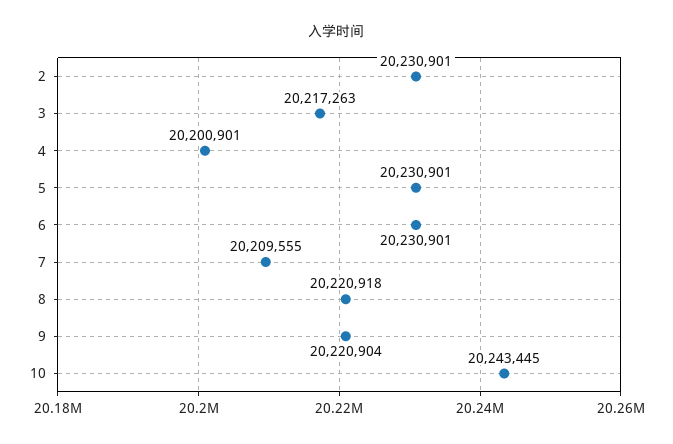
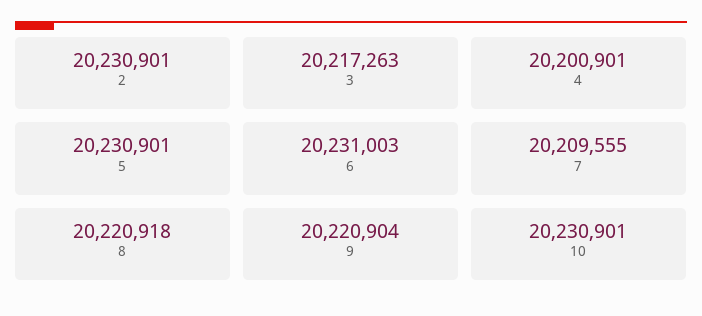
6: 20230901 -> 20231003
10: 20243445 -> 20230901

